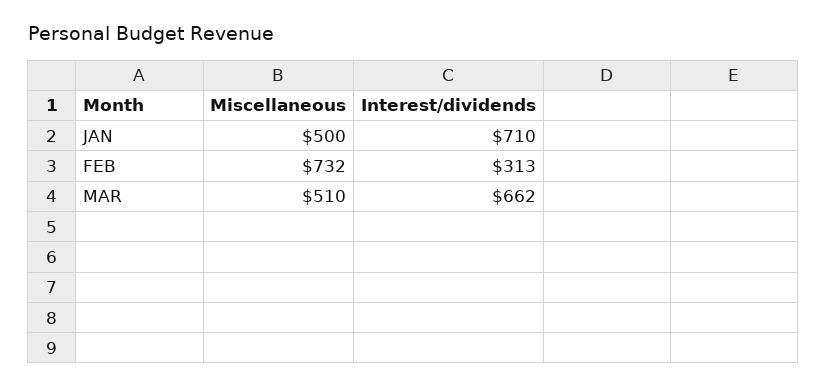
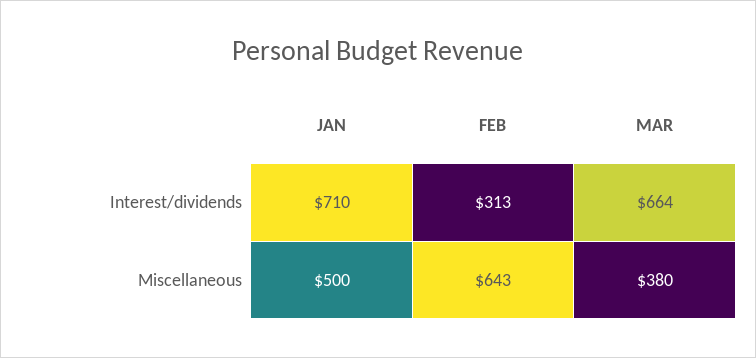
Miscellaneous, FEB: 732 -> 643
Miscellaneous, MAR: 510 -> 380
Interest/dividends, MAR: 662 -> 664

